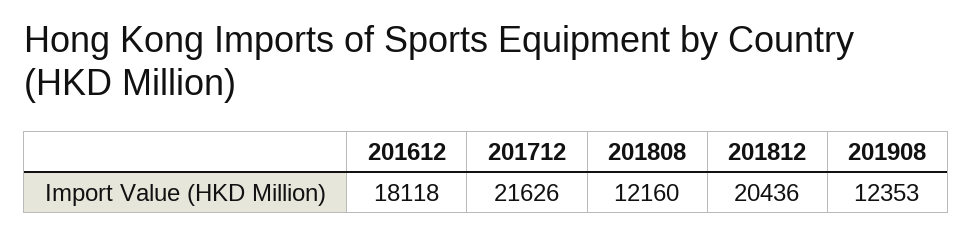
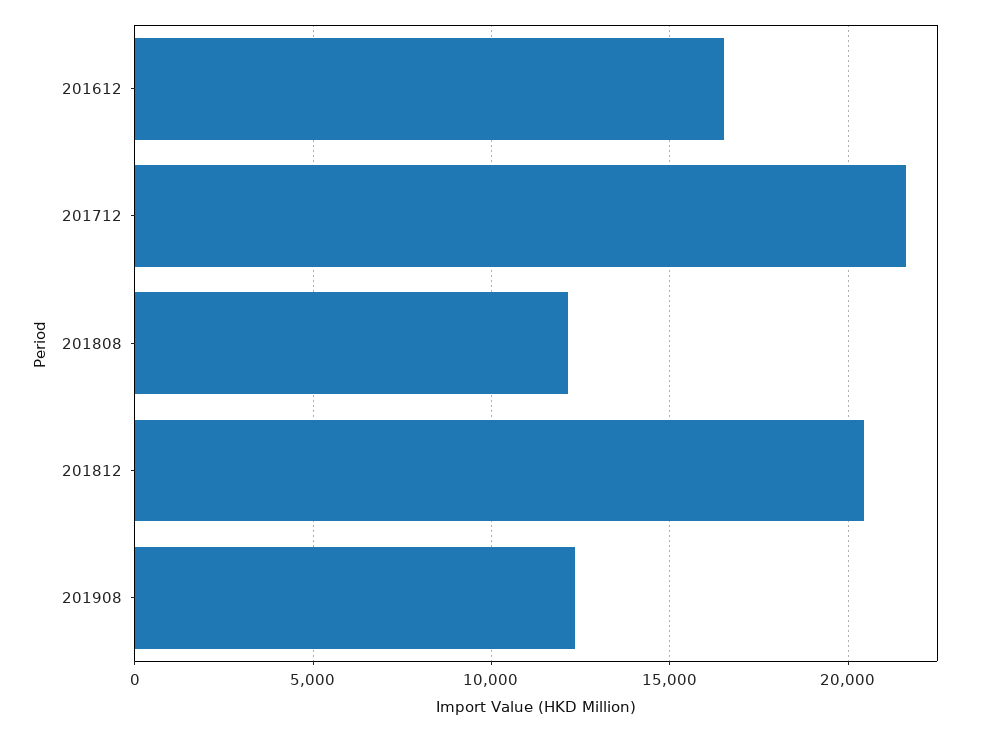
201612: 18118 -> 16500

